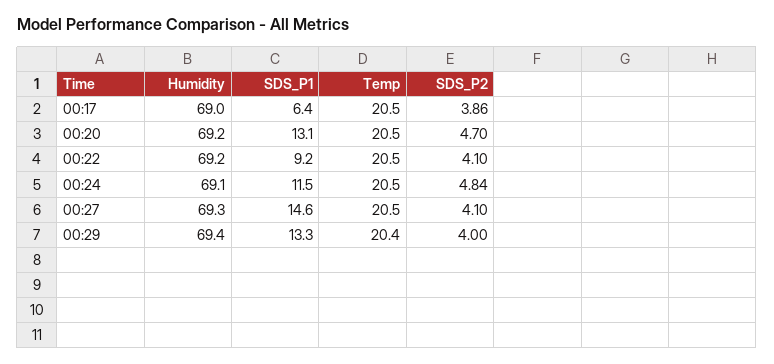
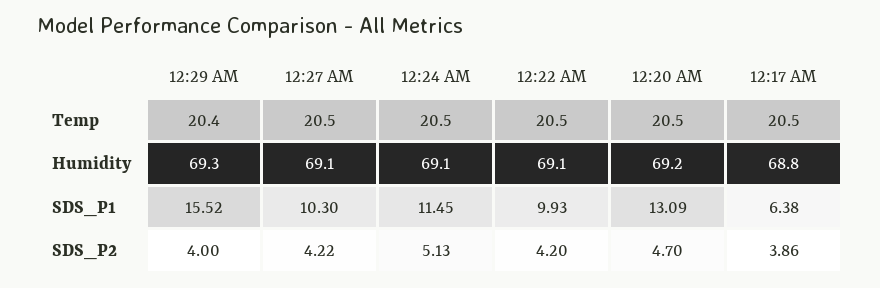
Humidity, 00:17: 69 -> 68.8
Humidity, 00:22: 69.2 -> 69.1
SDS_P1, 00:22: 9.2 -> 9.93
SDS_P2, 00:22: 4.1 -> 4.2
SDS_P2, 00:24: 4.84 -> 5.13
Humidity, 00:27: 69.3 -> 69.1
SDS_P1, 00:27: 14.6 -> 10.3
SDS_P2, 00:27: 4.1 -> 4.22
Humidity, 00:29: 69.4 -> 69.3
SDS_P1, 00:29: 13.3 -> 15.52

